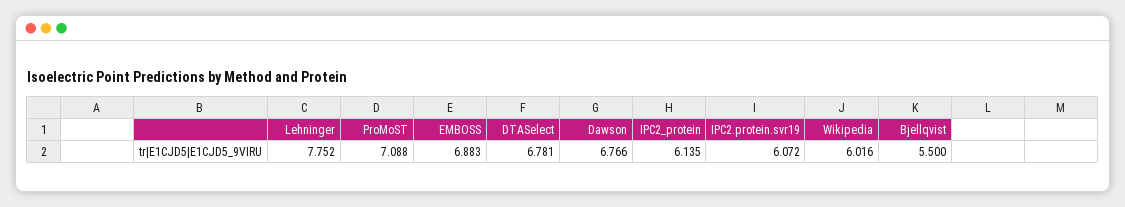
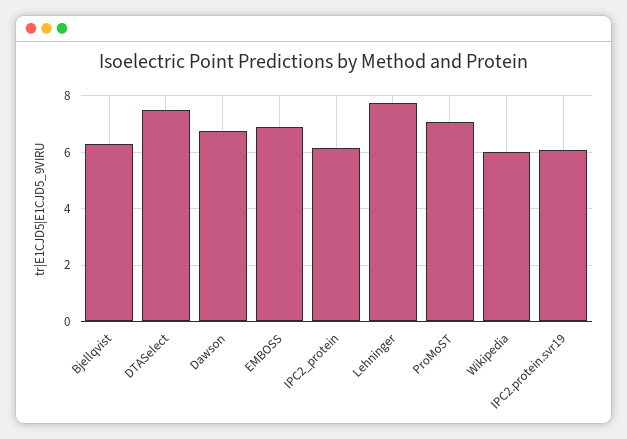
DTASelect: 6.781 -> 7.5
Bjellqvist: 5.5 -> 6.25

